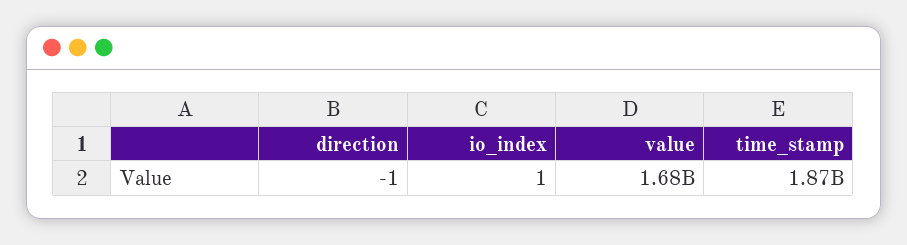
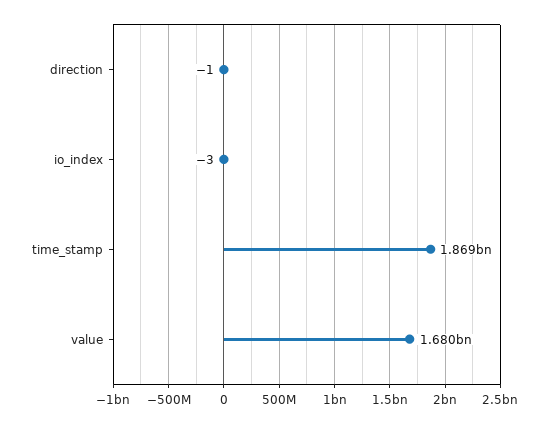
io_index: 1 -> -3

